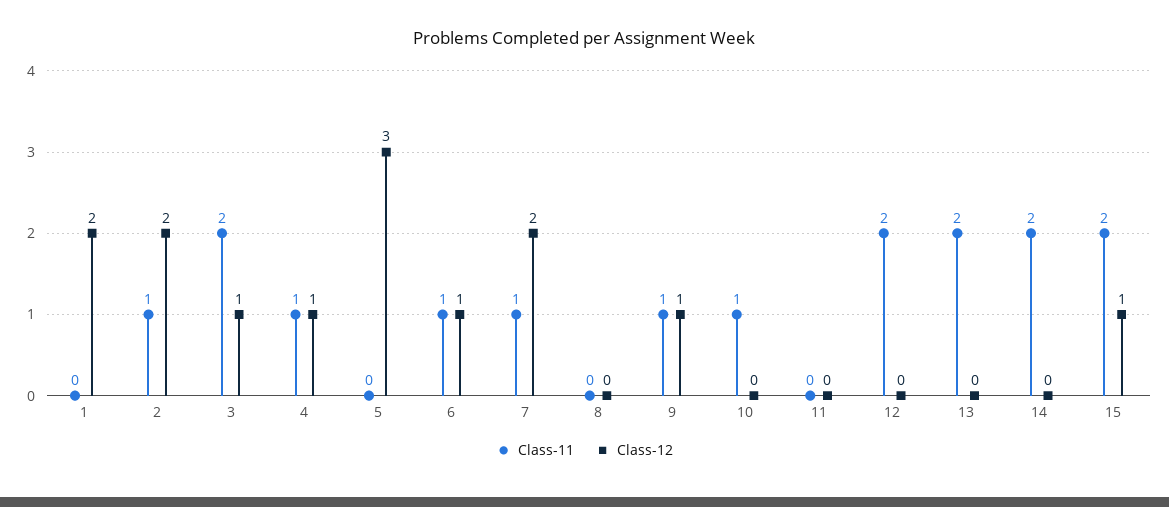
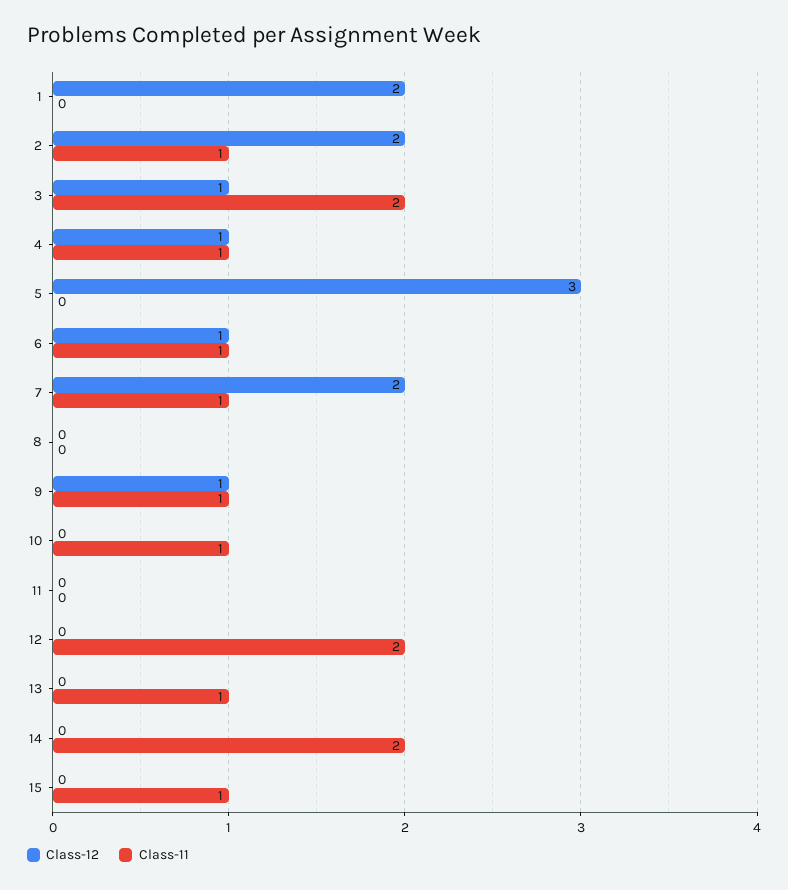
Class-11, 13: 2 -> 1
Class-11, 15: 2 -> 1
Class-12, 15: 1 -> 0

